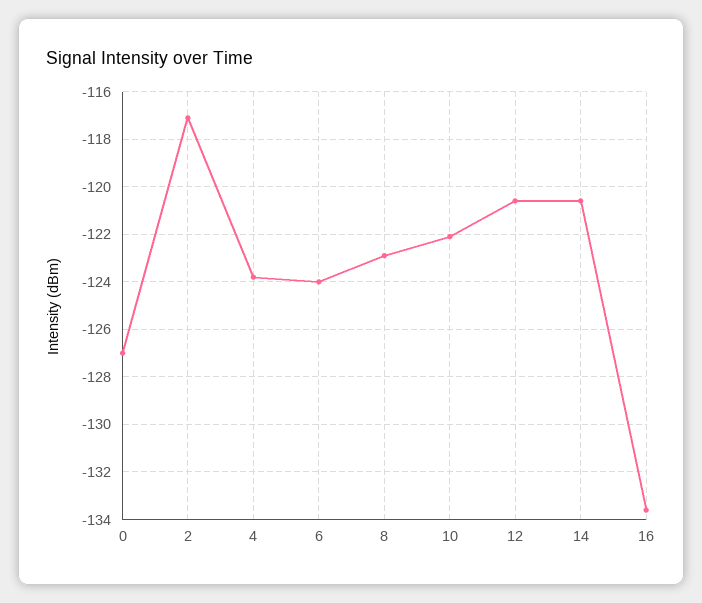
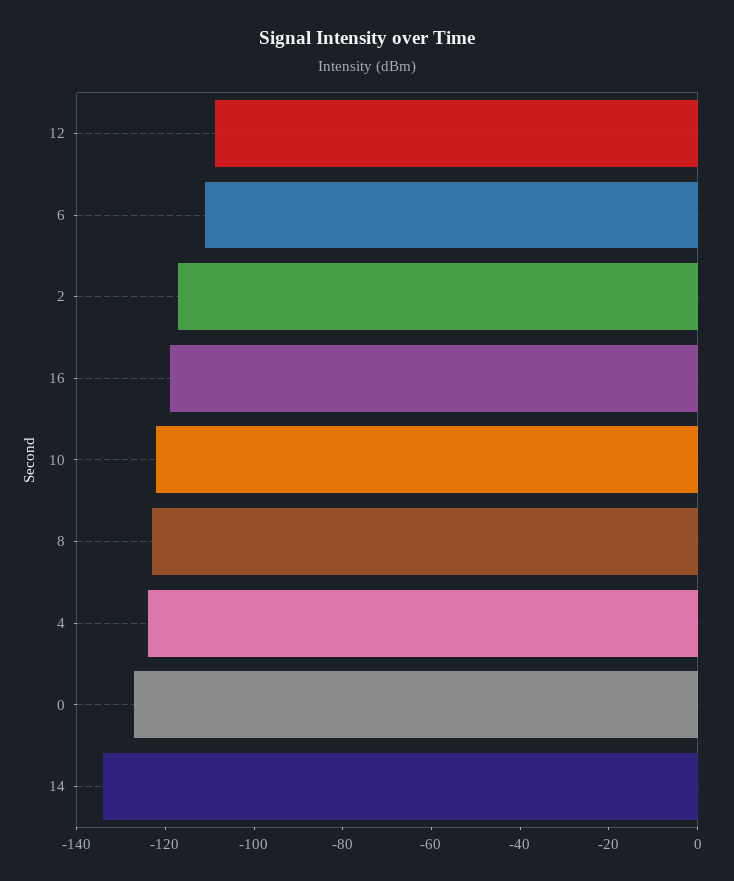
6: -124 -> -110
12: -120.5 -> -110
14: -120.5 -> -135
16: -133.5 -> -120

